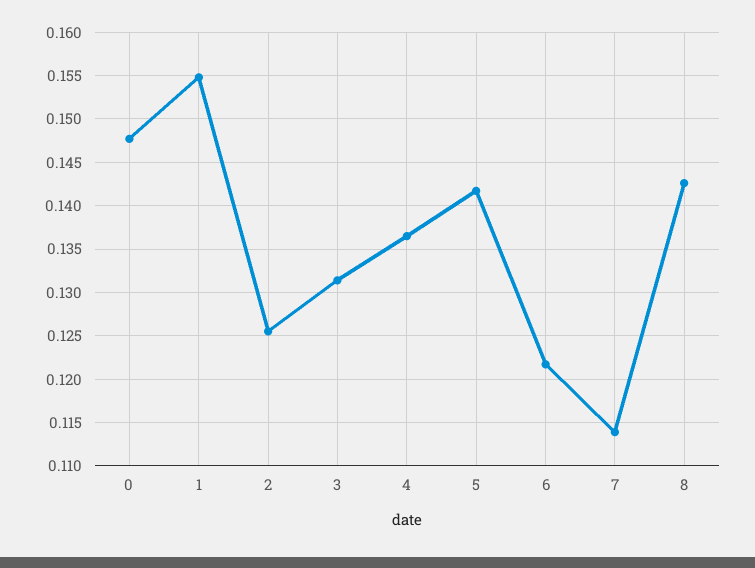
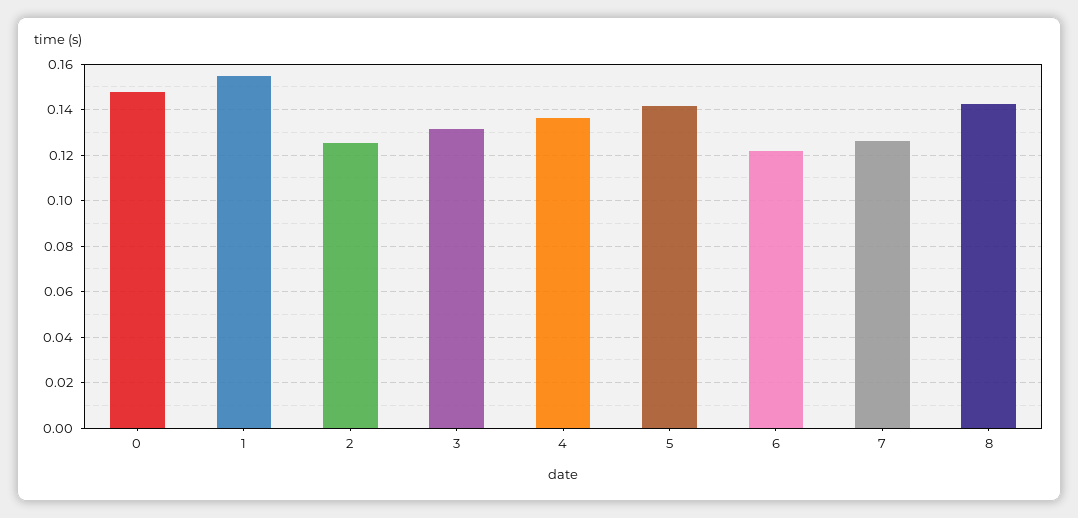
7: 0.114 -> 0.125

